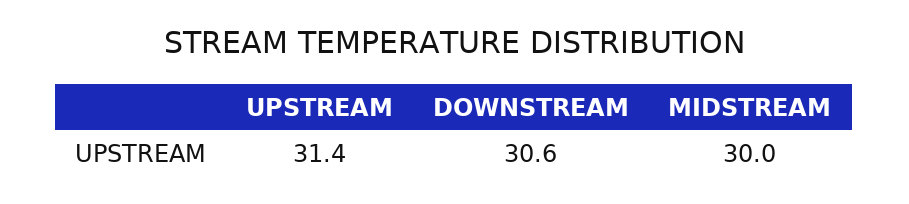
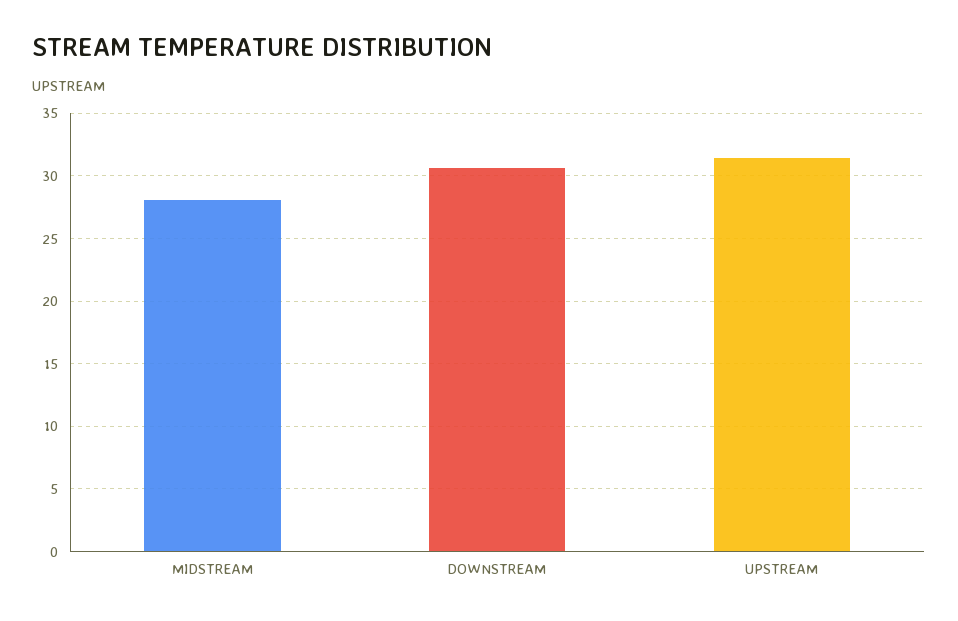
MIDSTREAM: 30 -> 28

